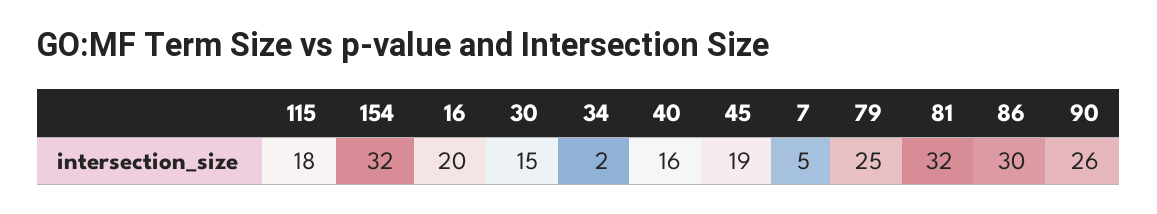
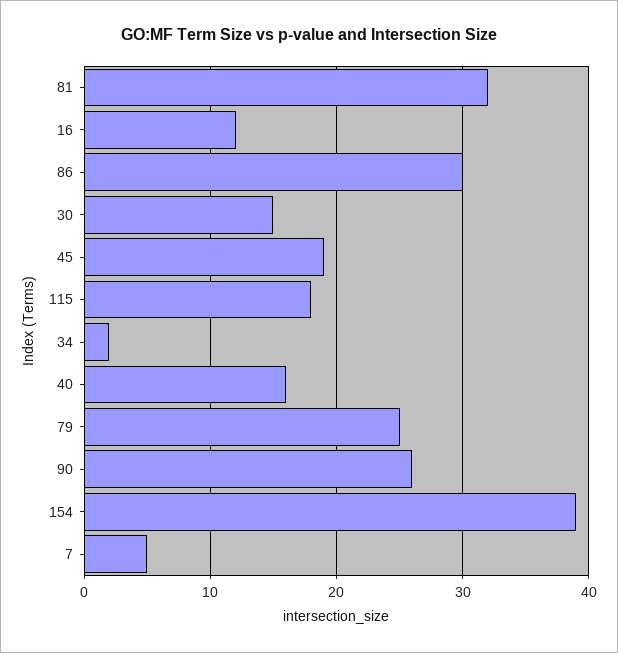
154: 32 -> 39
16: 20 -> 12

